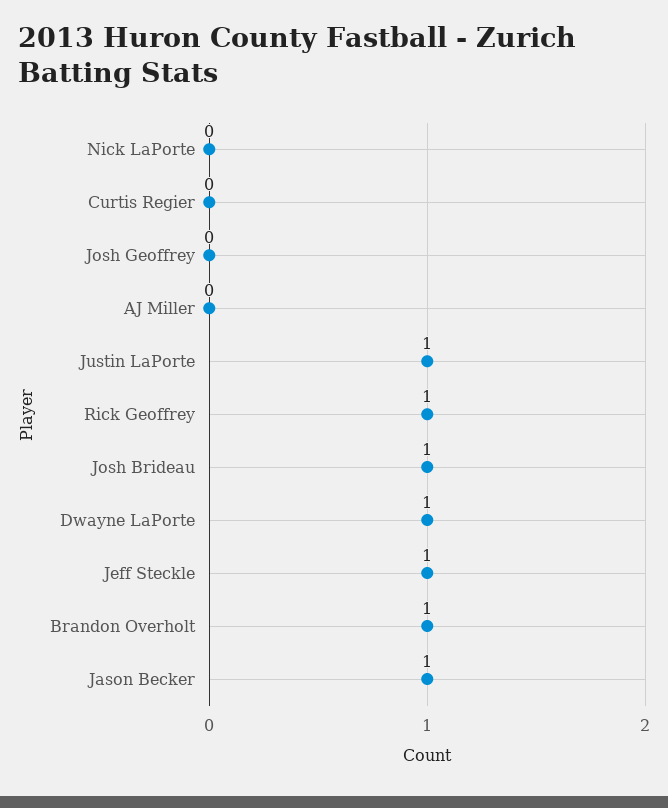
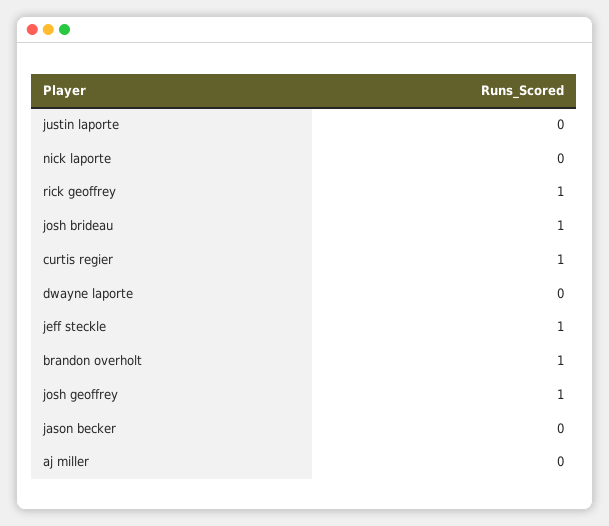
Curtis Regier: 0 -> 1
Josh Geoffrey: 0 -> 1
Justin LaPorte: 1 -> 0
Dwayne LaPorte: 1 -> 0
Jason Becker: 1 -> 0

